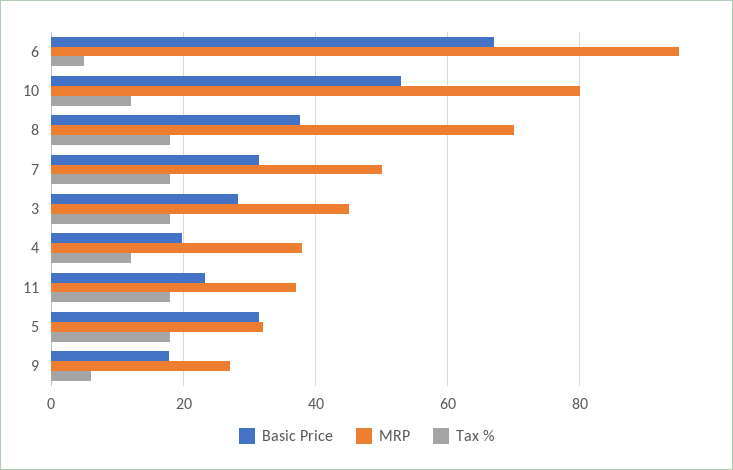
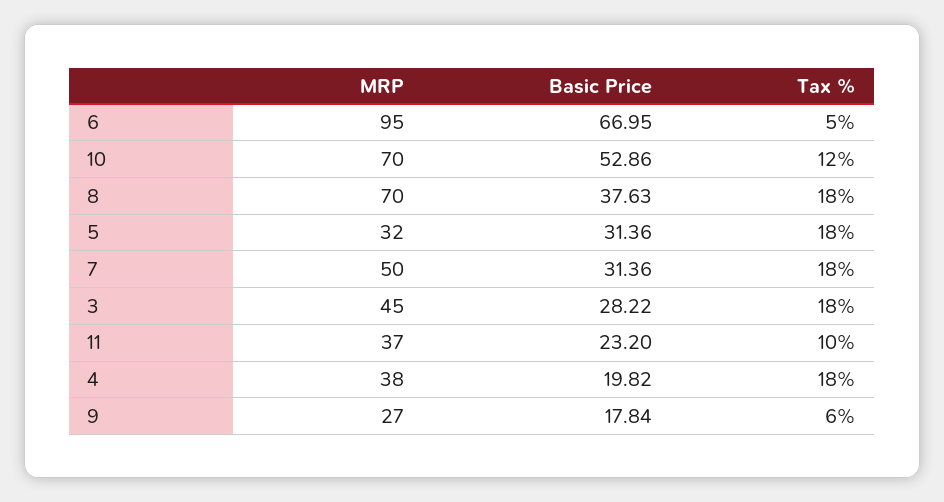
MRP, 10: 80 -> 70
Tax %, 4: 12 -> 18
Tax %, 11: 18 -> 10

